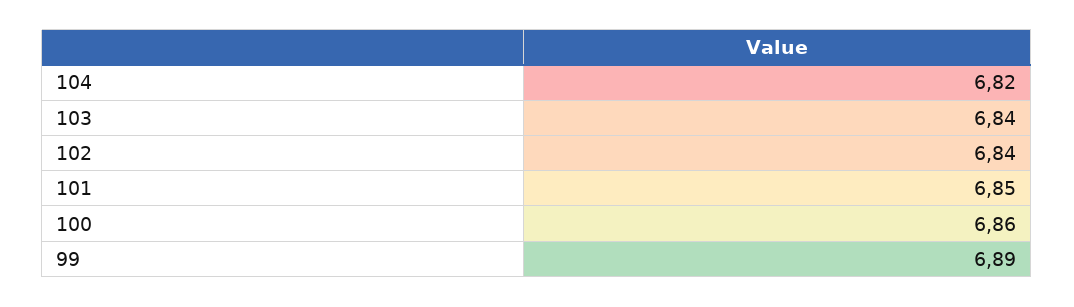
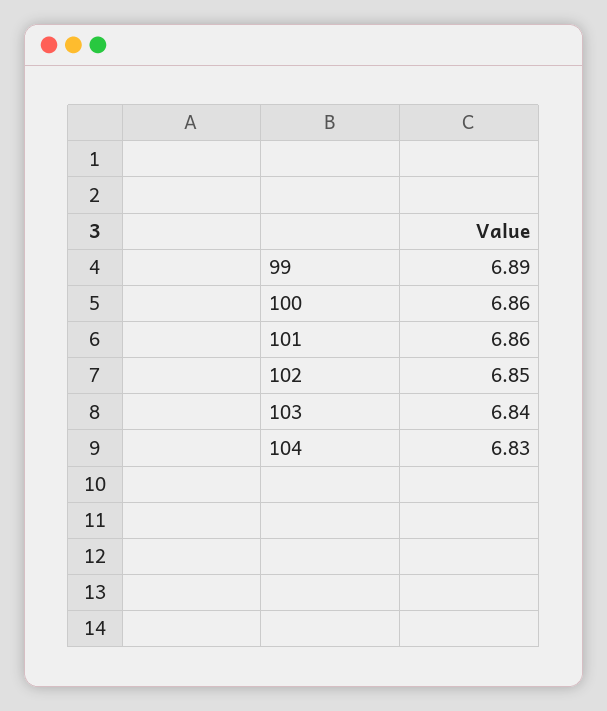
104: 6.82 -> 6.83
102: 6.84 -> 6.85
101: 6.85 -> 6.86

